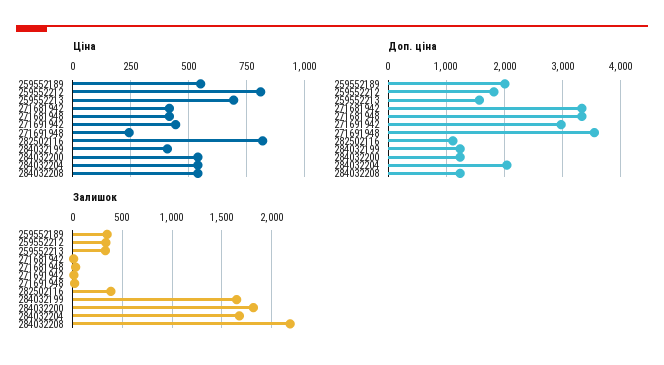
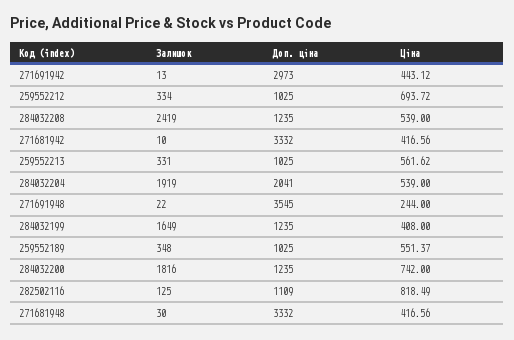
Ціна, 259552212: 800 -> 693.72
Ціна, 259552213: 700 -> 561.62
Ціна, 284032200: 550 -> 742
Доп. ціна, 259552189: 2000 -> 1025
Доп. ціна, 259552212: 1800 -> 1025
Доп. ціна, 259552213: 1600 -> 1025
Залишок, 282502116: 400 -> 125
Залишок, 284032204: 1700 -> 1919
Залишок, 284032208: 2200 -> 2419

